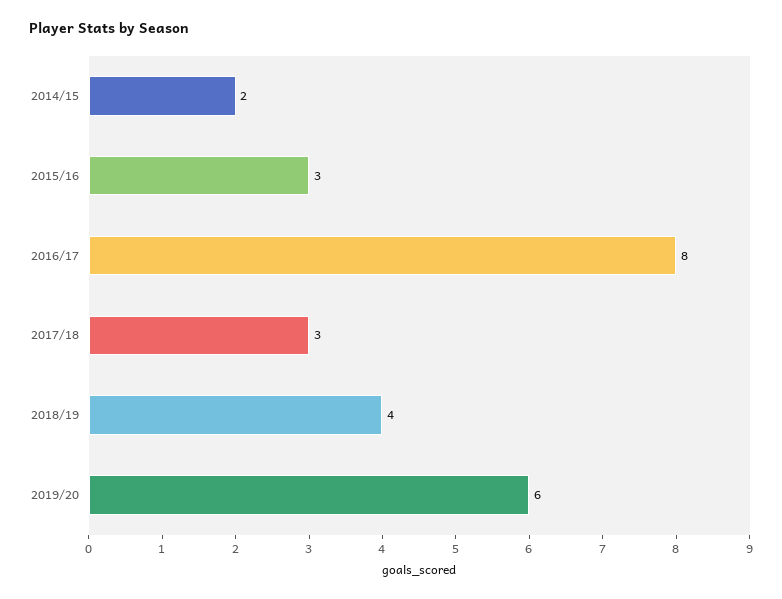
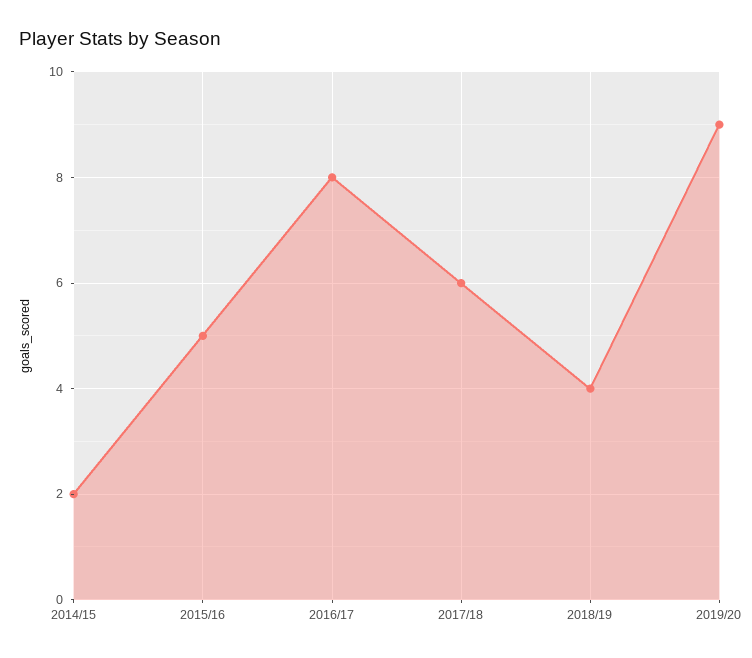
2015/16: 3 -> 5
2017/18: 3 -> 6
2019/20: 6 -> 9

